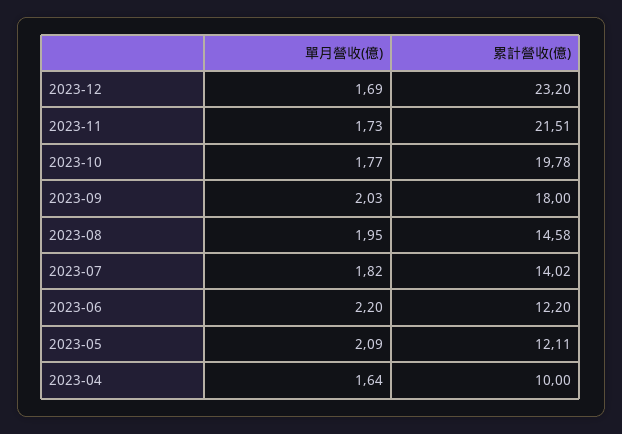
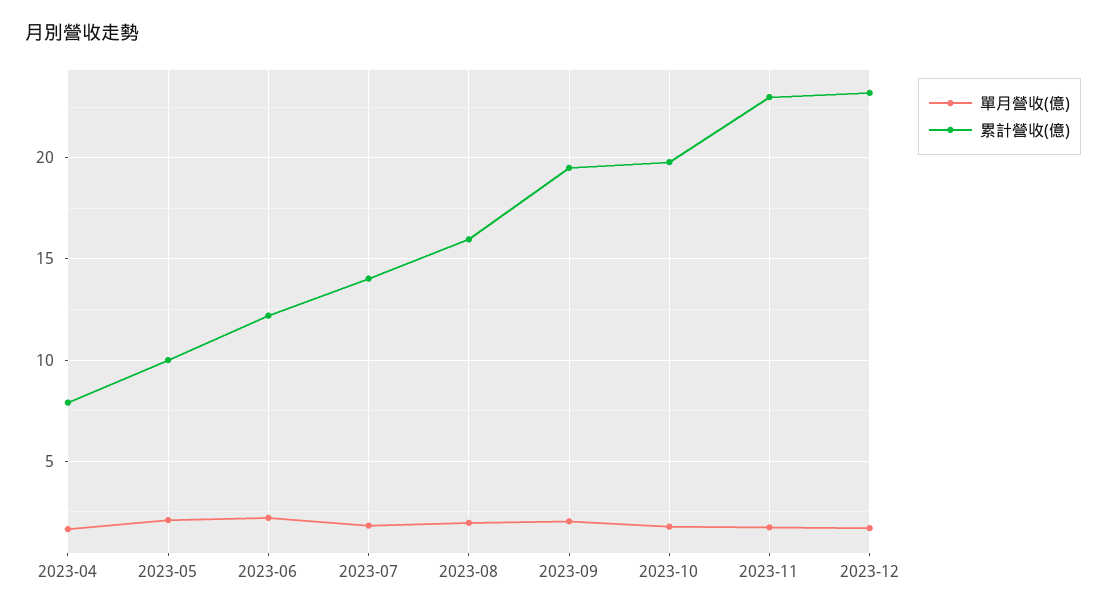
累計營收(億), 2023-11: 21.51 -> 23
累計營收(億), 2023-09: 18 -> 19.5
累計營收(億), 2023-08: 14.58 -> 16
累計營收(億), 2023-05: 12.11 -> 10
累計營收(億), 2023-04: 10 -> 8

